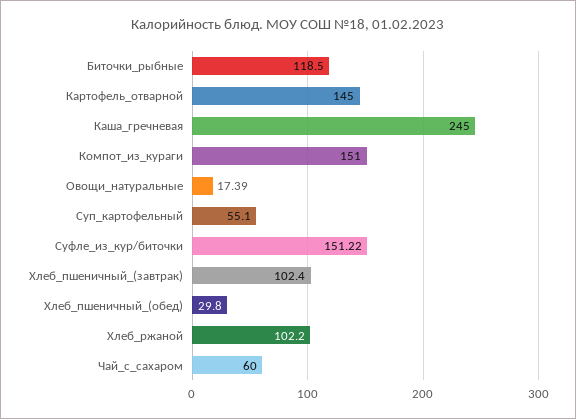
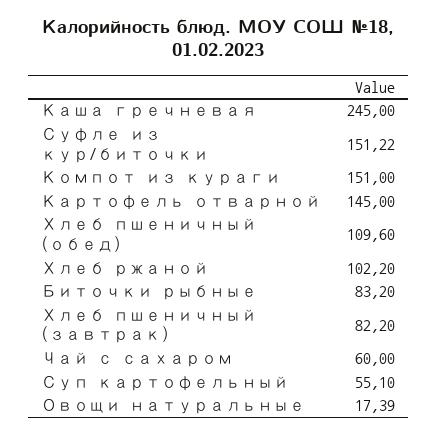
Биточки_рыбные: 118.5 -> 83.2
Хлеб_пшеничный_(завтрак): 102.4 -> 82.2
Хлеб_пшеничный_(обед): 29.8 -> 109.6

